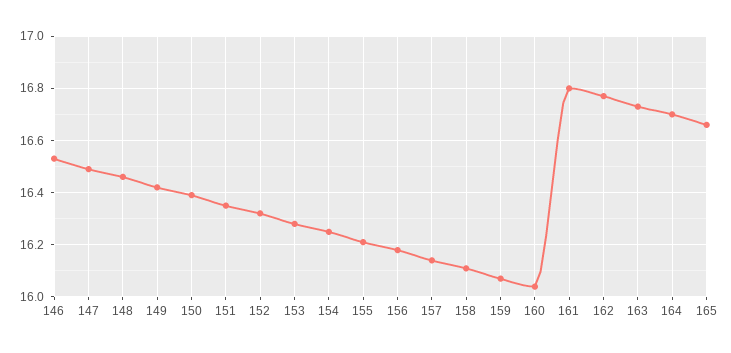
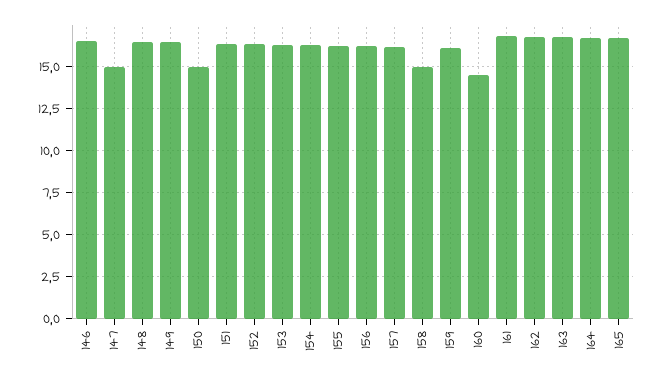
147: 16.5 -> 15
150: 16.4 -> 15
158: 16.1 -> 15
160: 16.05 -> 14.5

